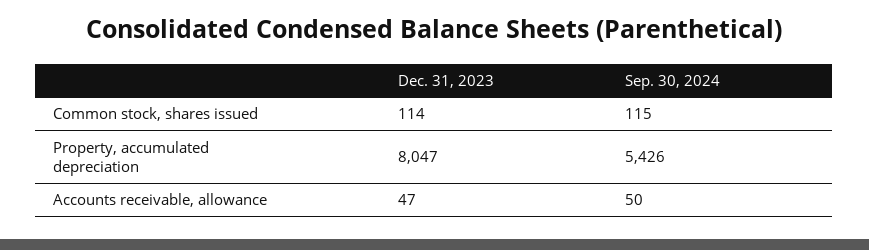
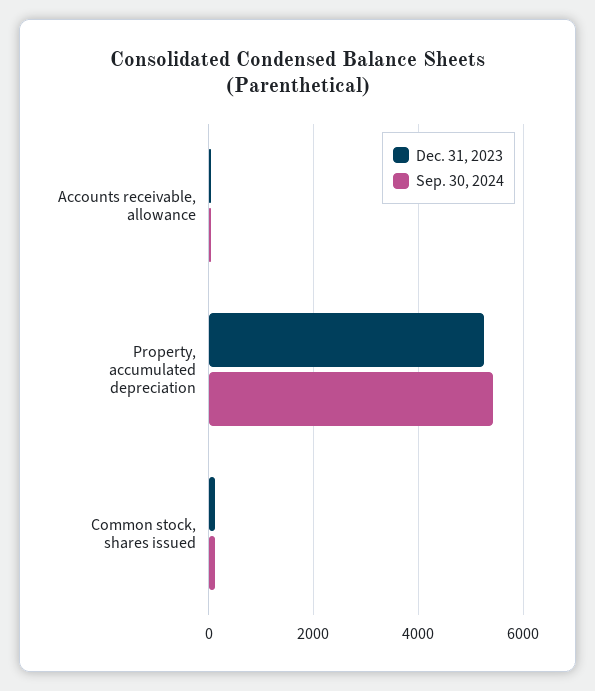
Dec. 31, 2023, Property, accumulated depreciation: 8047 -> 5200

